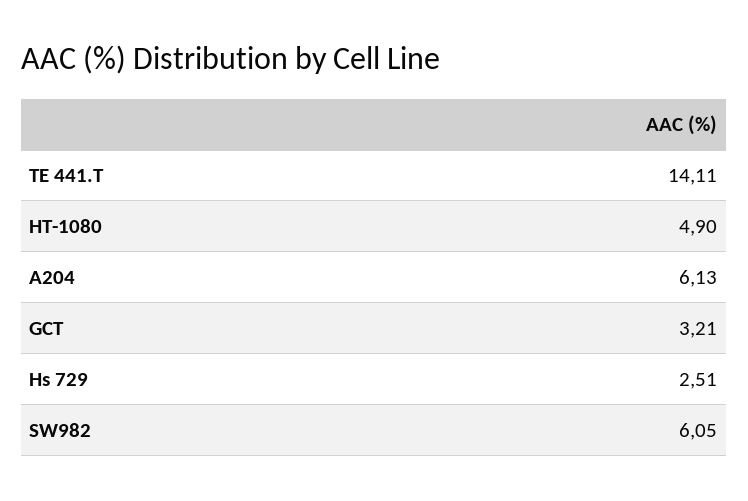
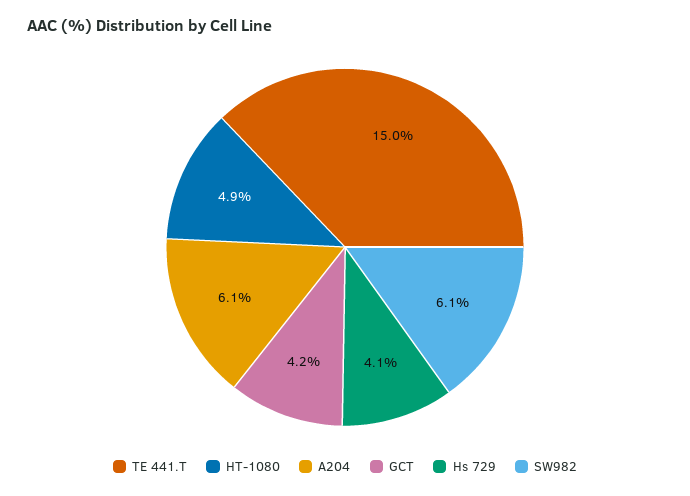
TE 441.T: 14.11 -> 15
GCT: 3.21 -> 4.2
Hs 729: 2.51 -> 4.1

